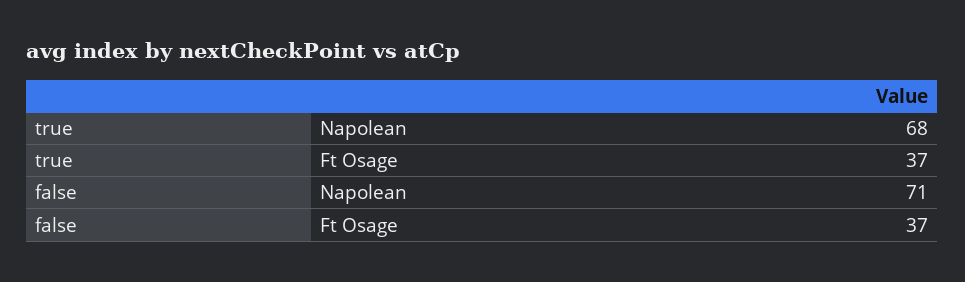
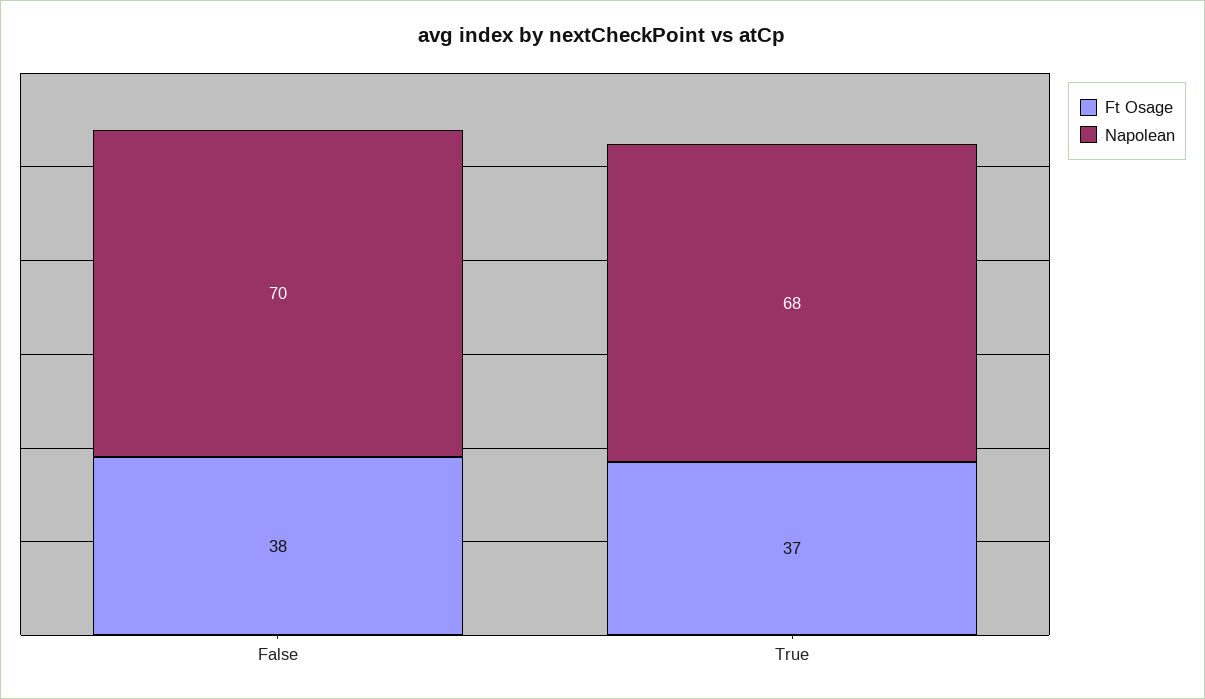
Napolean, false: 71 -> 70
Ft Osage, false: 37 -> 38

